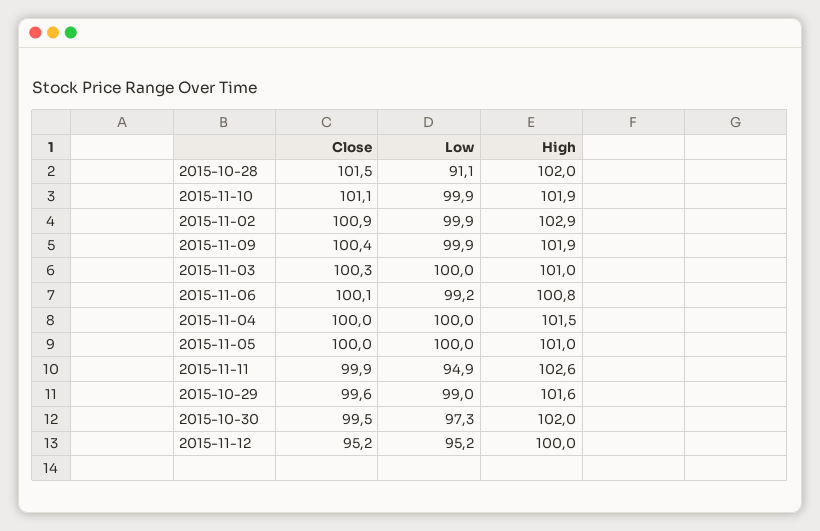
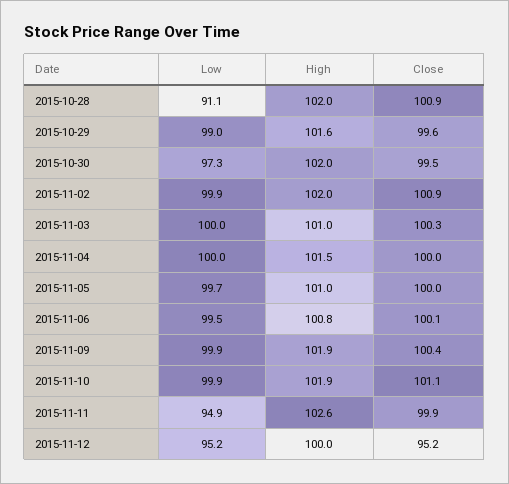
Close, 2015-10-28: 101.5 -> 100.9
High, 2015-11-02: 102.9 -> 102
Low, 2015-11-06: 99.2 -> 99.5
Low, 2015-11-05: 100 -> 99.7

